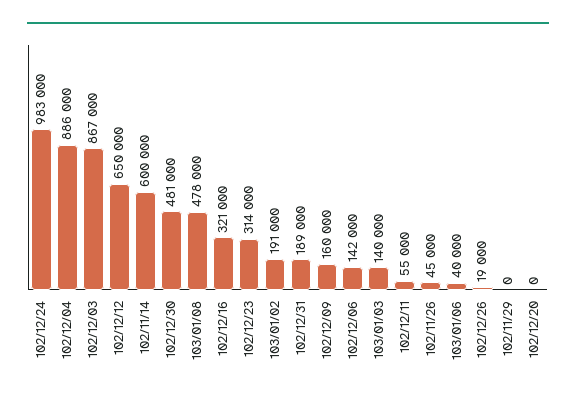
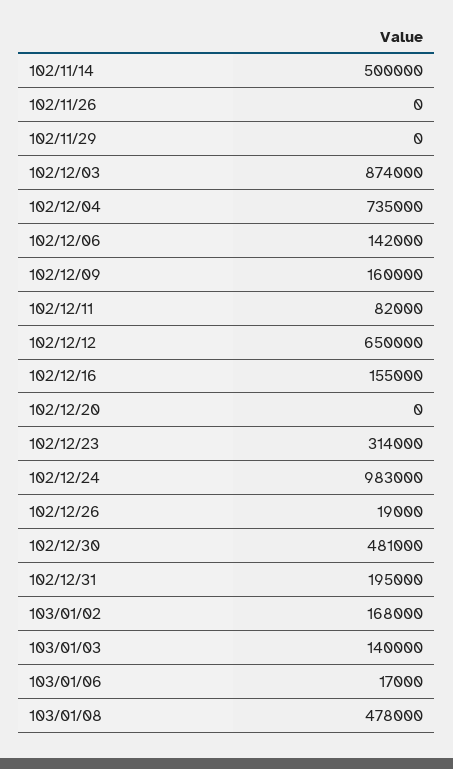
102/12/04: 886000 -> 735000
102/12/03: 867000 -> 874000
102/11/14: 600000 -> 500000
102/12/16: 321000 -> 155000
103/01/02: 191000 -> 168000
102/12/31: 189000 -> 195000
102/12/11: 55000 -> 82000
102/11/26: 45000 -> 0
103/01/06: 40000 -> 17000

